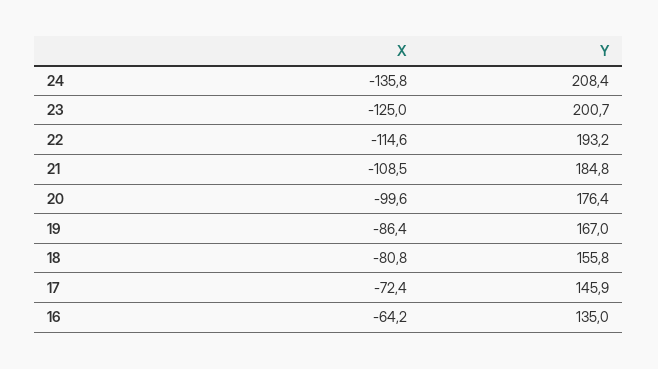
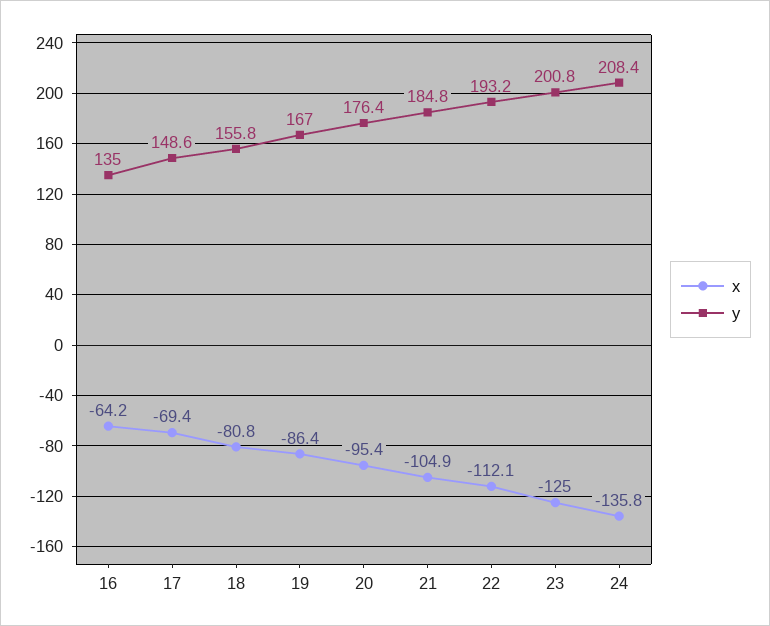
Y, 23: 200.7 -> 200.8
X, 22: -114.6 -> -112.1
X, 21: -108.5 -> -104.9
X, 20: -99.6 -> -95.4
X, 17: -72.4 -> -69.4
Y, 17: 145.9 -> 148.6

